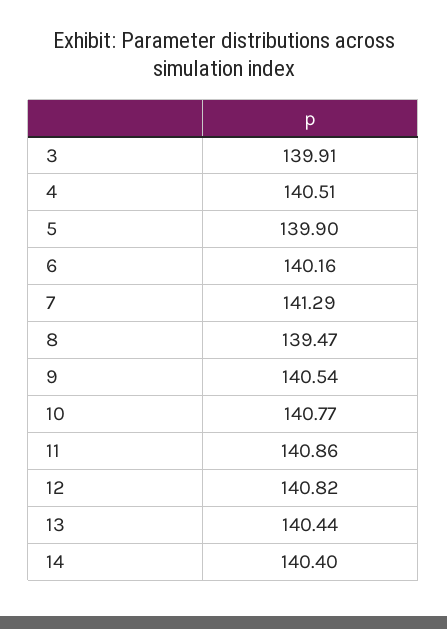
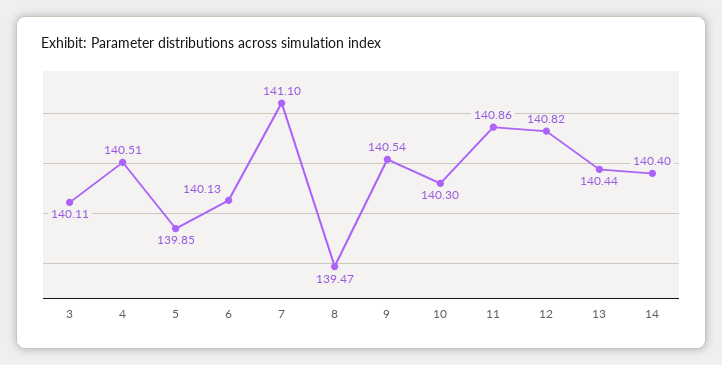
3: 139.91 -> 140.11
5: 139.9 -> 139.85
6: 140.16 -> 140.13
7: 141.29 -> 141.1
10: 140.77 -> 140.3

